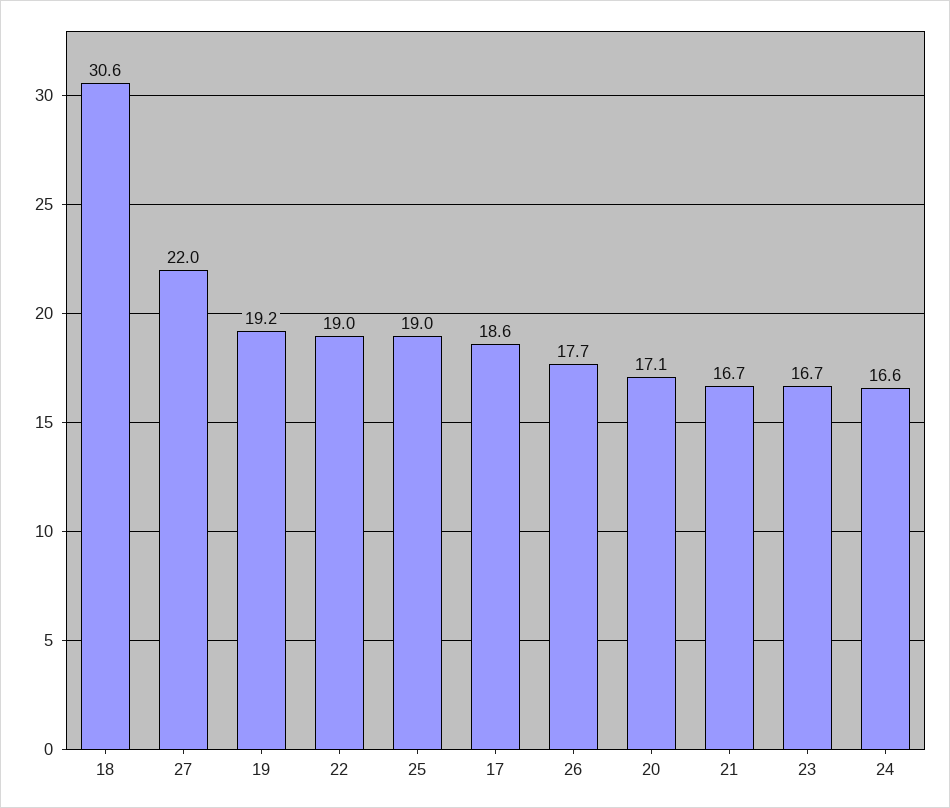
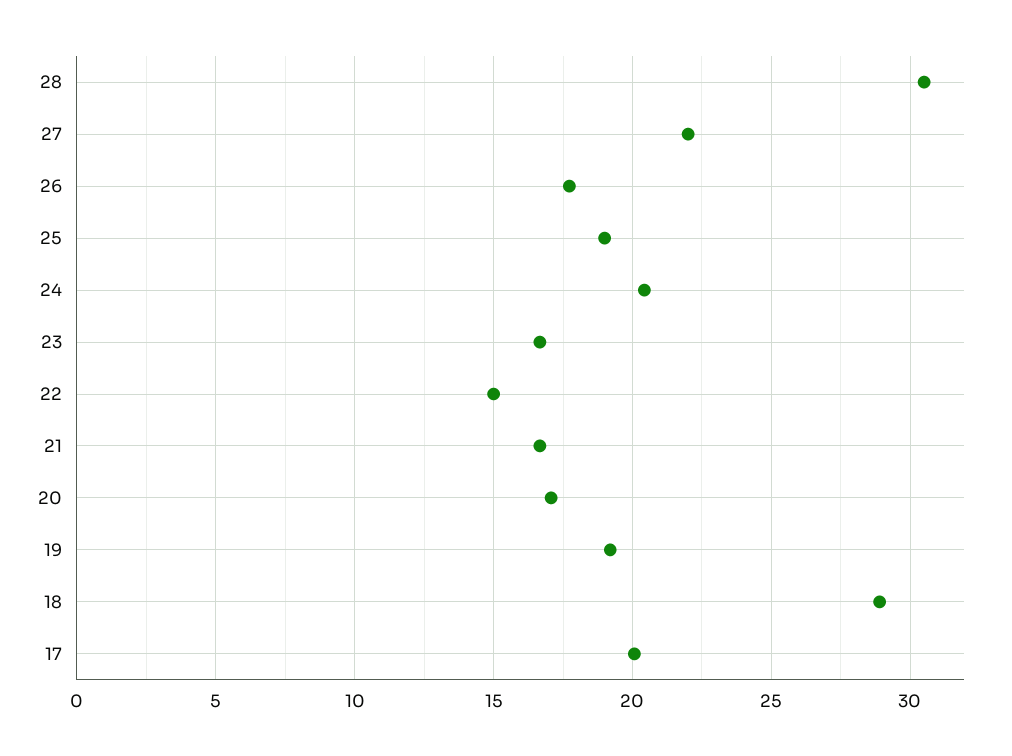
18: 30.6 -> 29
22: 19 -> 15
17: 18.6 -> 20
24: 16.6 -> 20.5
28: none -> 30.5

